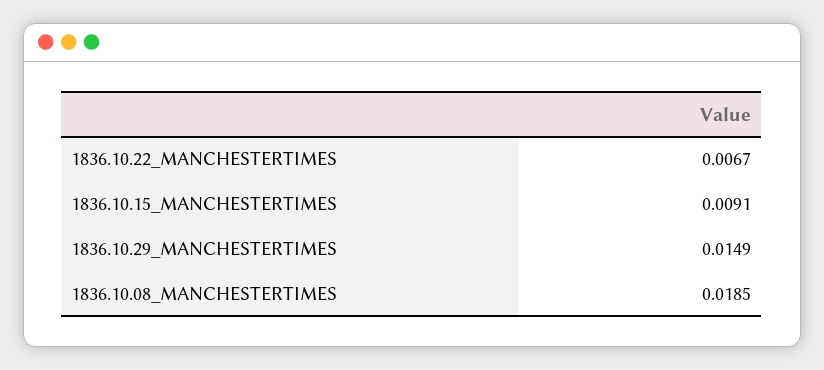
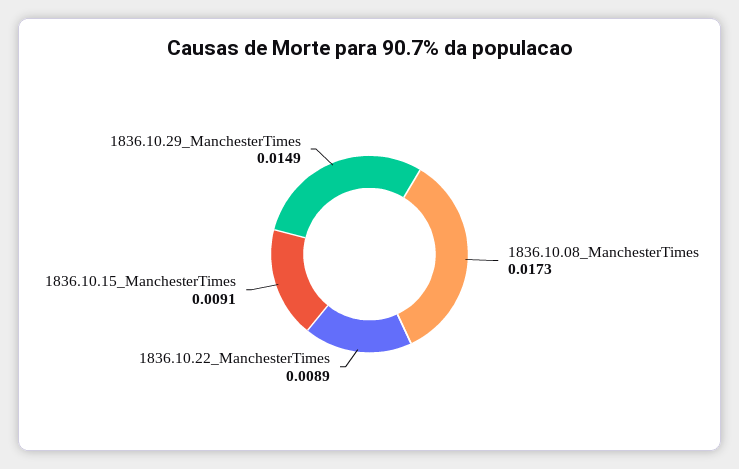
1836.10.22_MANCHESTERTIMES: 0.0067 -> 0.0089
1836.10.08_MANCHESTERTIMES: 0.0185 -> 0.0173

